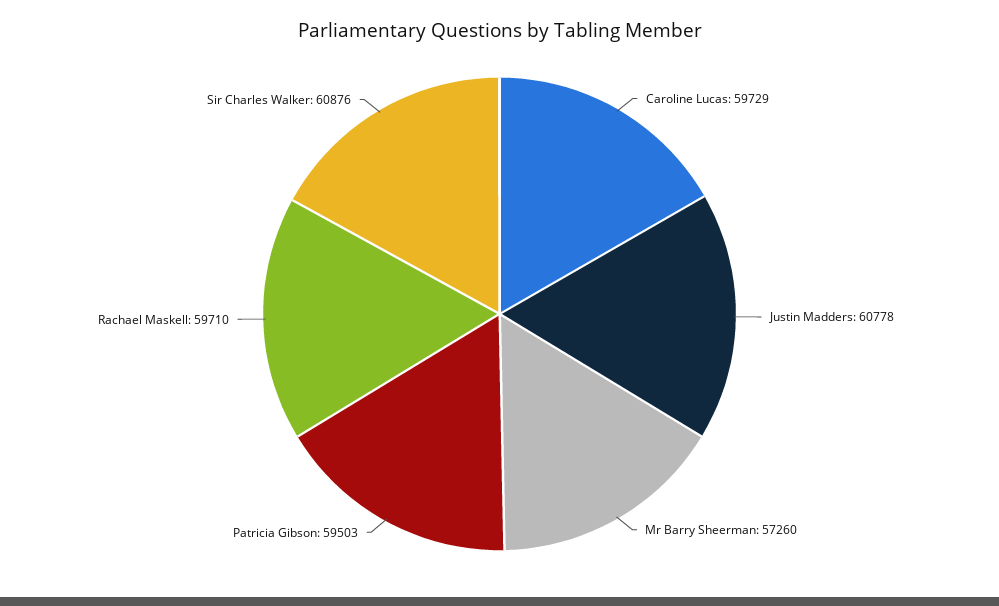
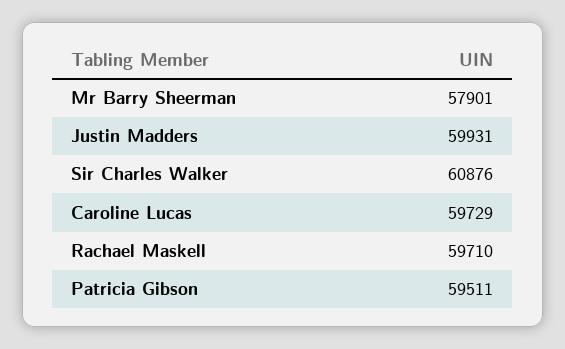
Justin Madders: 60778 -> 59931
Mr Barry Sheerman: 57260 -> 57901
Patricia Gibson: 59503 -> 59511

